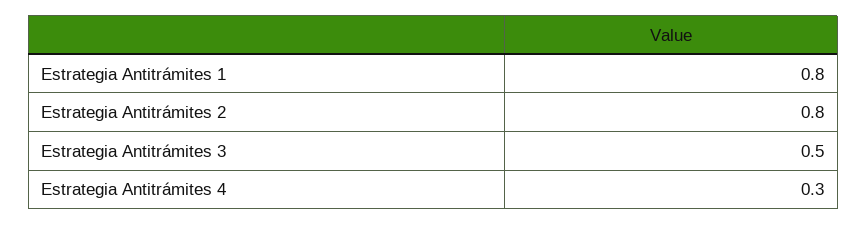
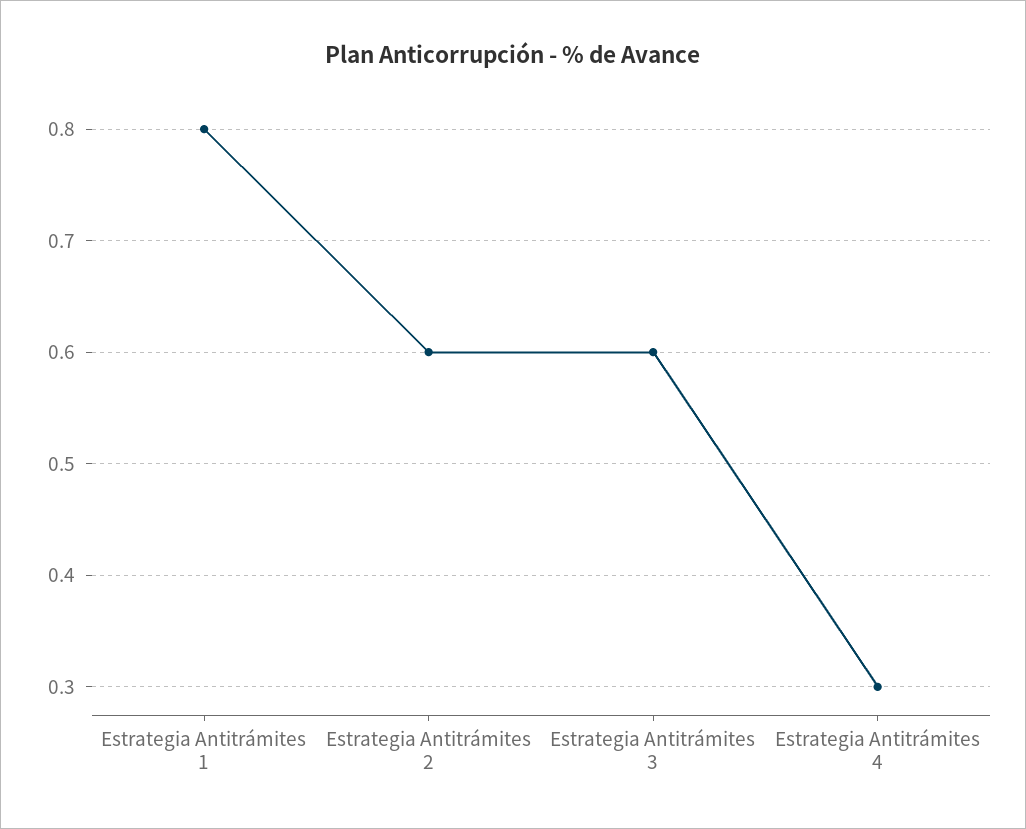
Estrategia Antitrámites 2: 0.8 -> 0.6
Estrategia Antitrámites 3: 0.5 -> 0.6

